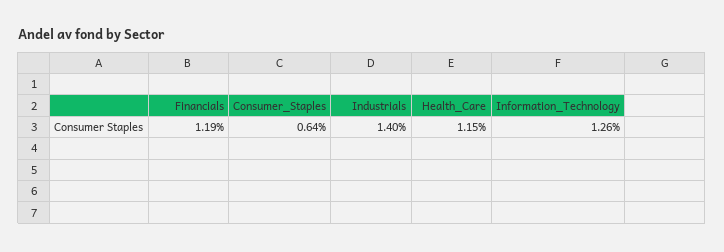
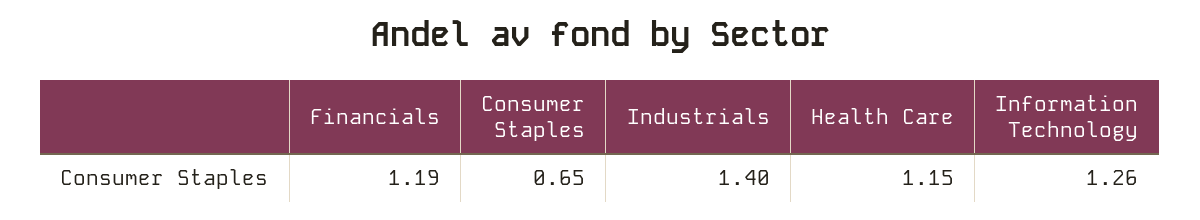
Consumer_Staples: 0.64 -> 0.65

